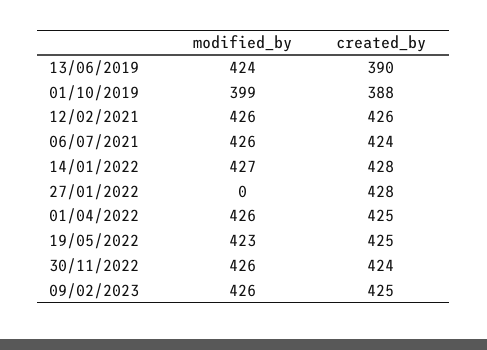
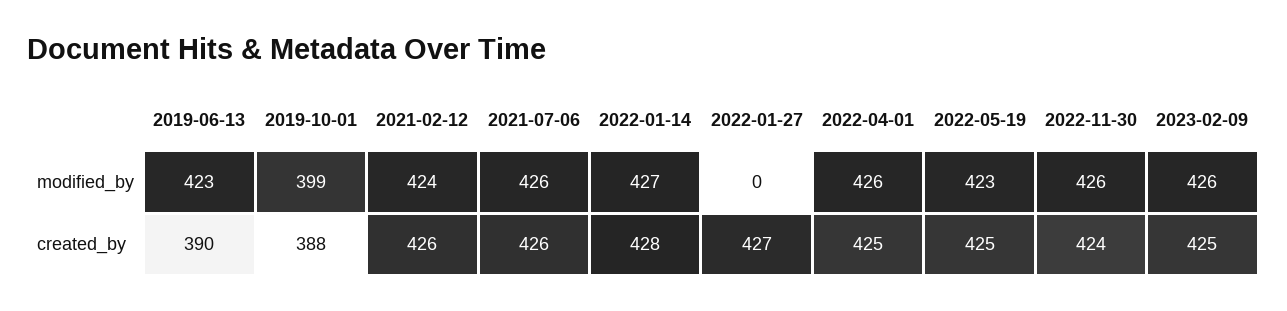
modified_by, 13/06/2019: 424 -> 423
modified_by, 12/02/2021: 426 -> 424
created_by, 06/07/2021: 424 -> 426
created_by, 27/01/2022: 428 -> 427

